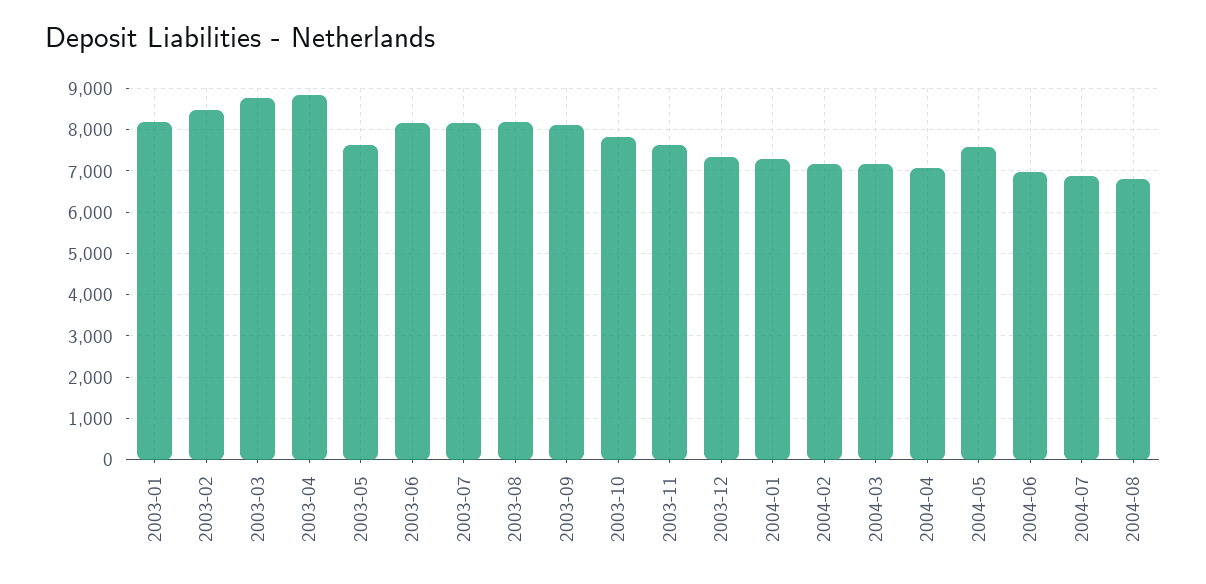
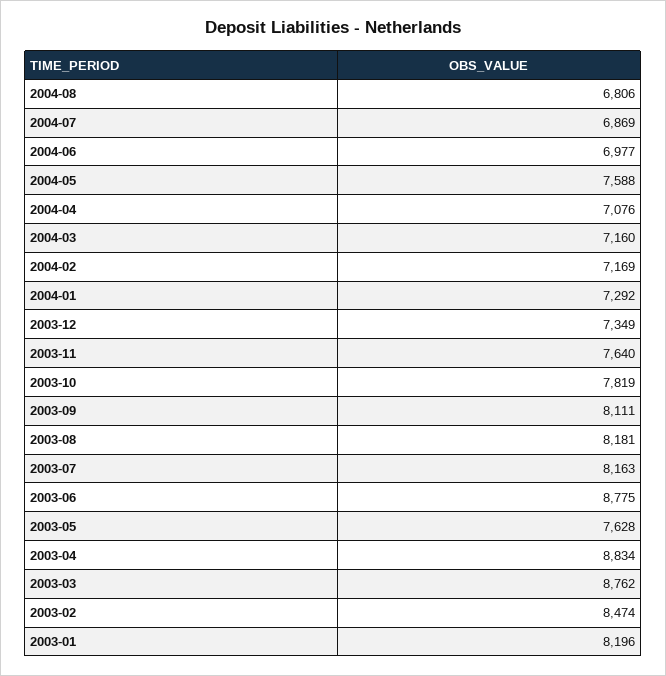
2003-06: 8200 -> 8775

